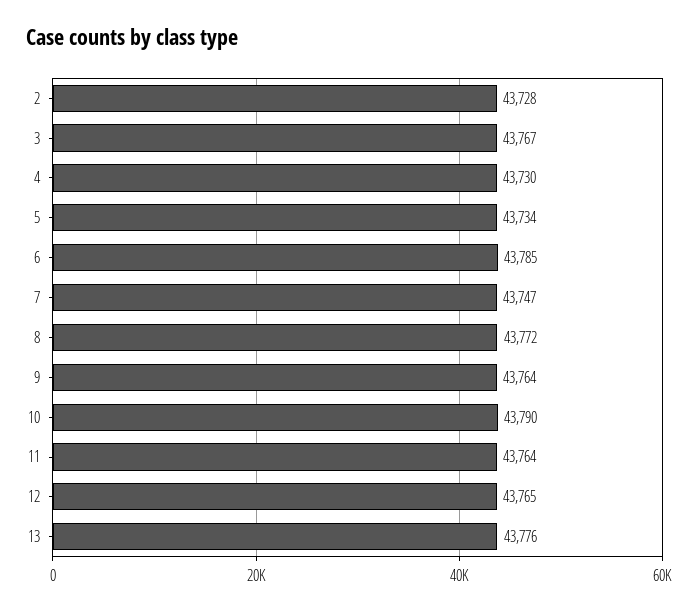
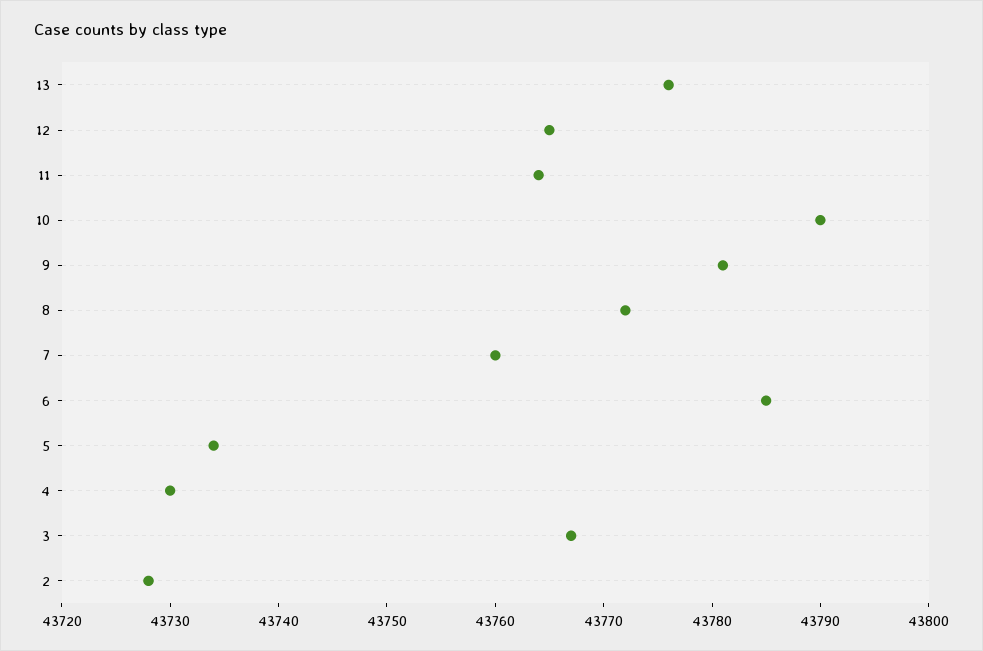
7: 43747 -> 43760
9: 43764 -> 43781

